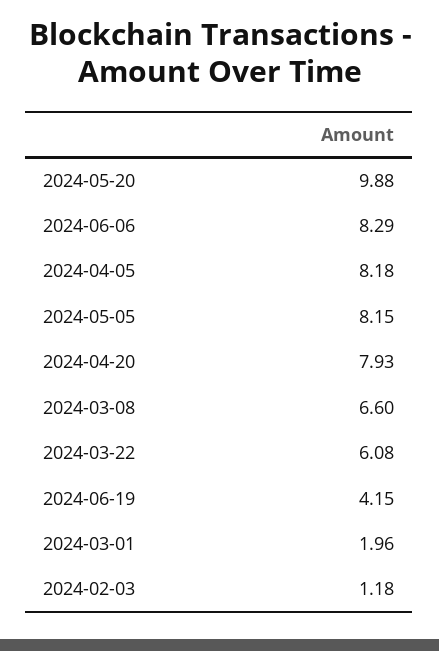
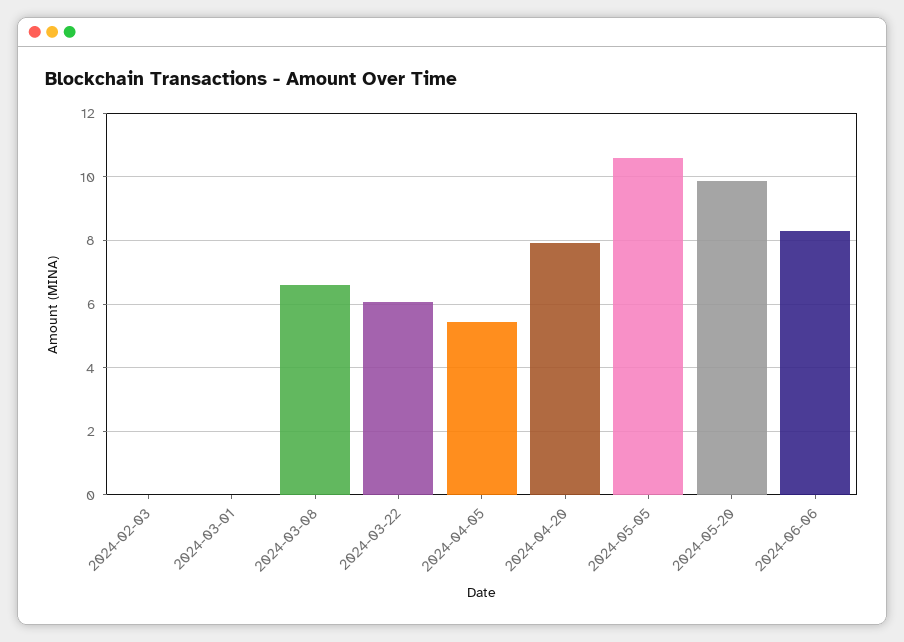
2024-04-05: 8.18 -> 5.4
2024-05-05: 8.15 -> 10.6
2024-06-19: 4.15 -> none
2024-03-01: 1.96 -> 0
2024-02-03: 1.18 -> 0

